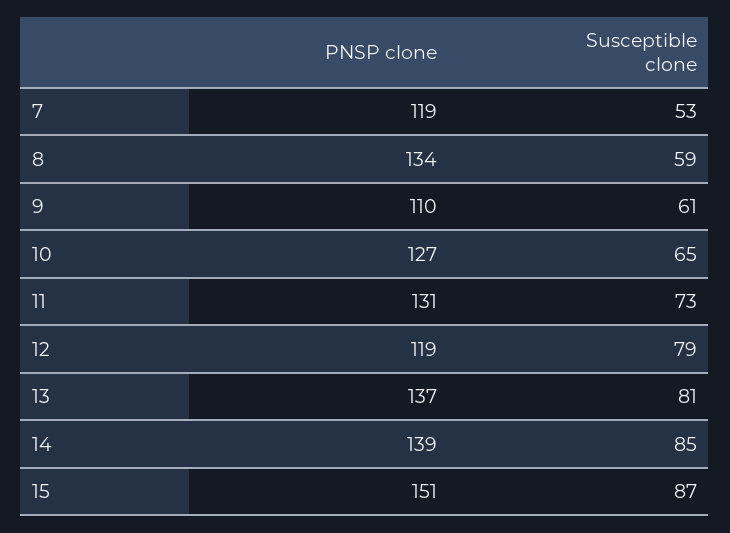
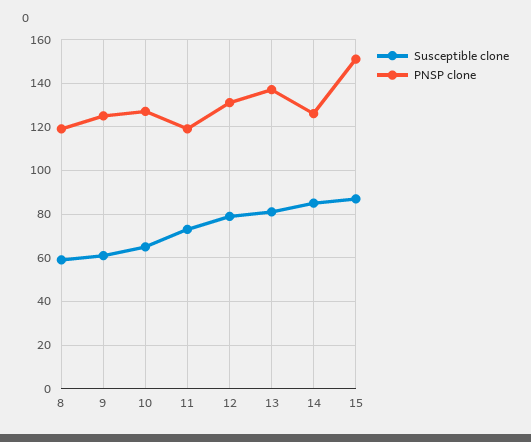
PNSP clone, 7: 119 -> none
Susceptible clone, 7: 53 -> none
PNSP clone, 8: 134 -> 120
PNSP clone, 9: 110 -> 125
PNSP clone, 11: 131 -> 120
PNSP clone, 12: 119 -> 130
PNSP clone, 14: 139 -> 125

